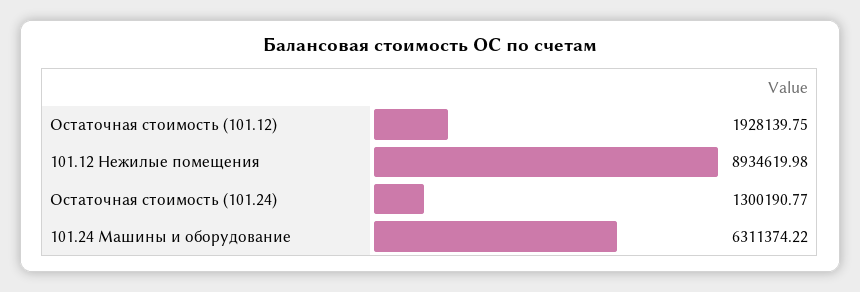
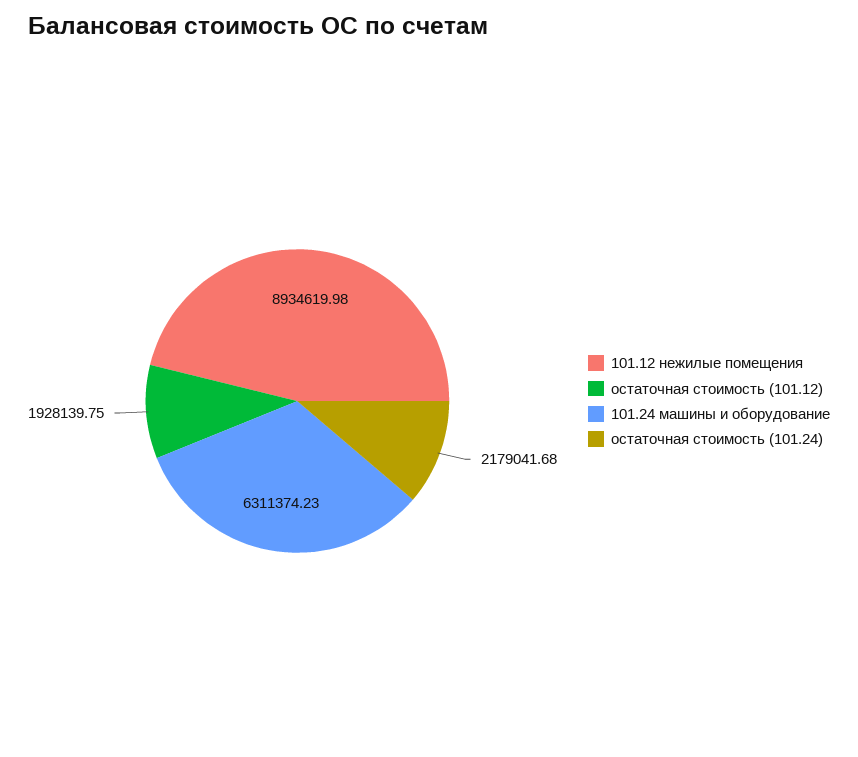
Остаточная стоимость (101.24): 1300190.77 -> 2179041.68
101.24 Машины и оборудование: 6311374.22 -> 6311374.23

